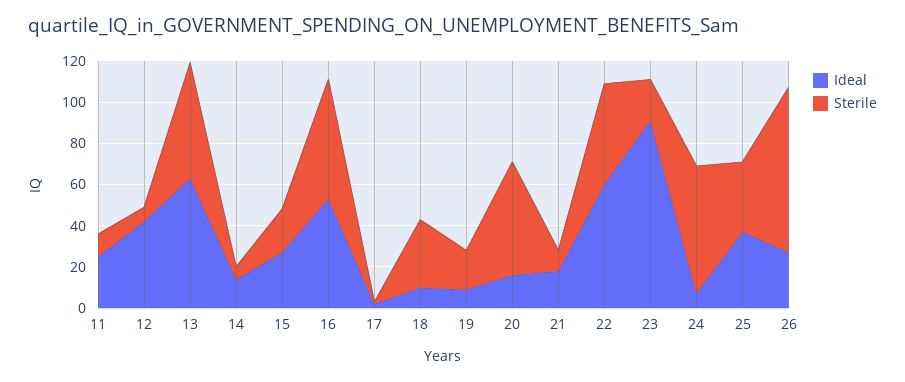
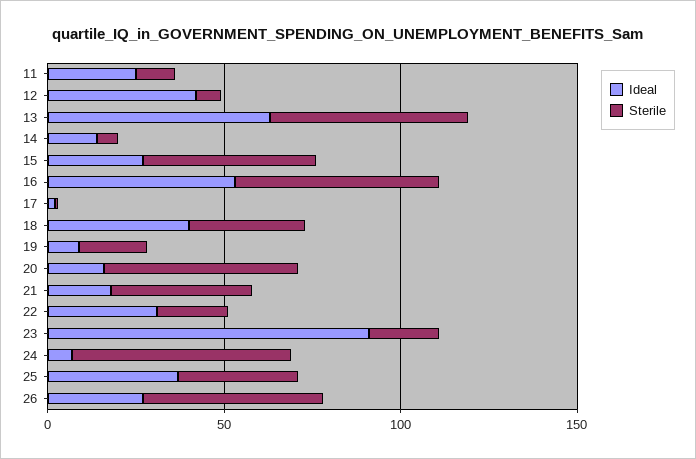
Sterile, 15: 20 -> 50
Ideal, 18: 10 -> 40
Sterile, 21: 10 -> 40
Ideal, 22: 60 -> 30
Sterile, 22: 50 -> 20
Sterile, 26: 80 -> 50

